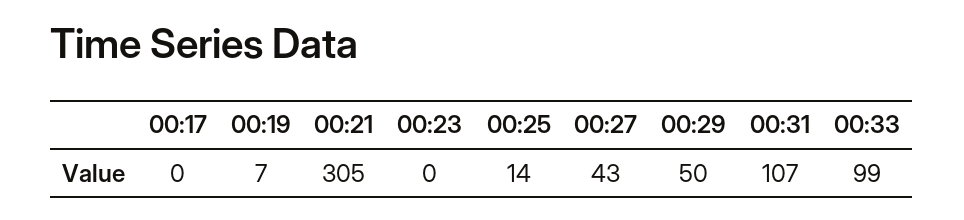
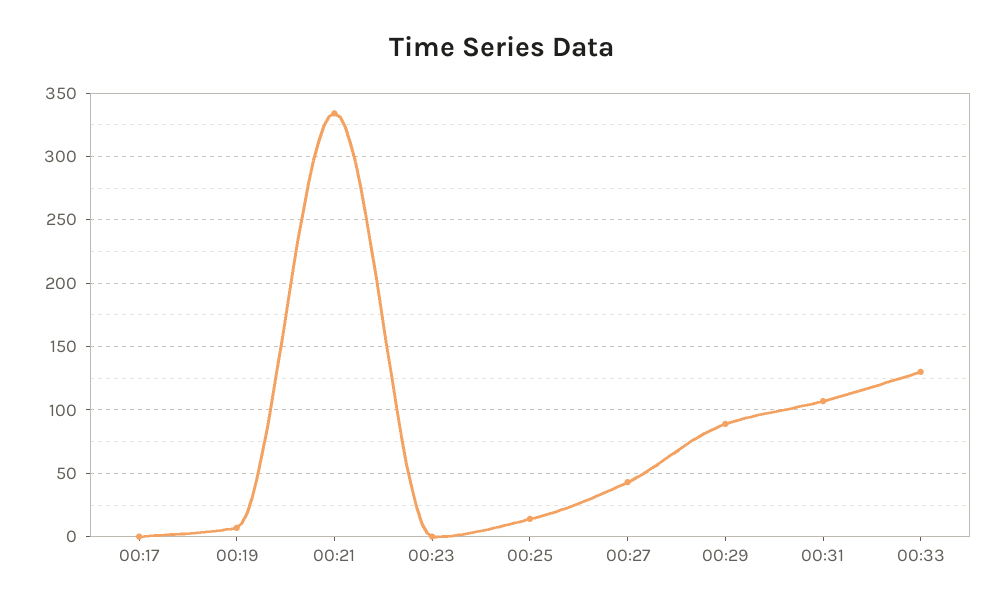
00:21: 305 -> 335
00:29: 50 -> 90
00:33: 99 -> 130

